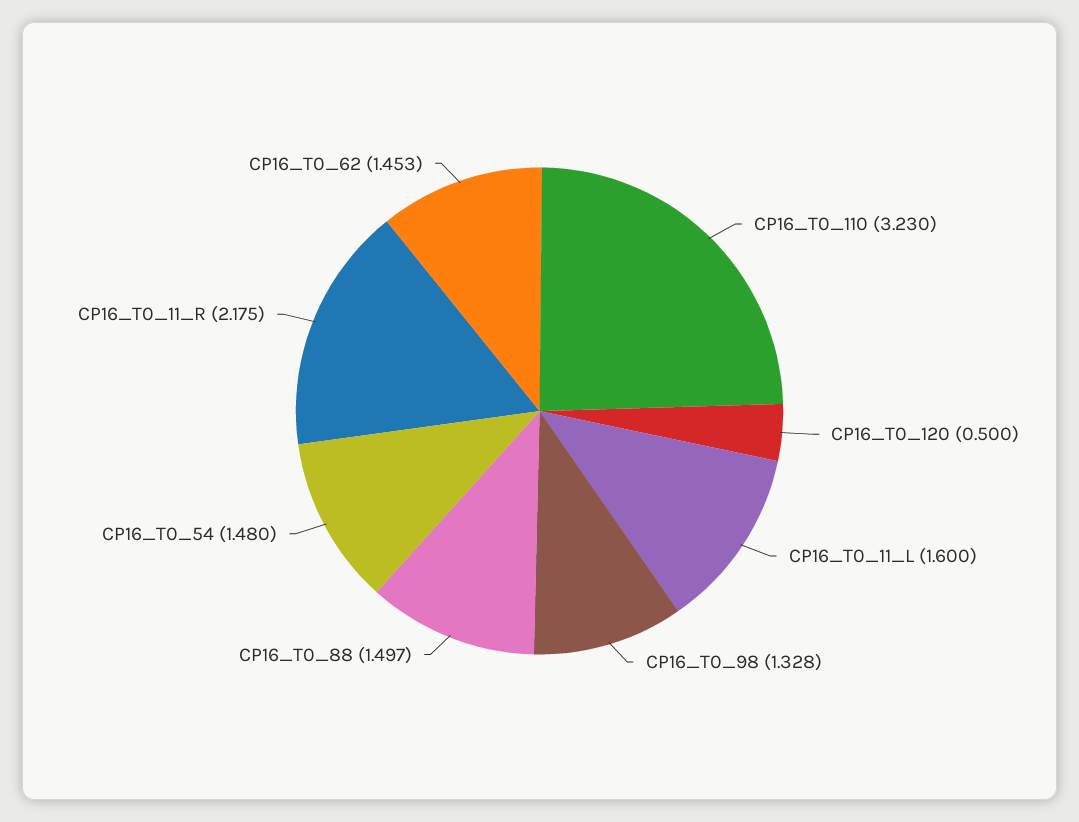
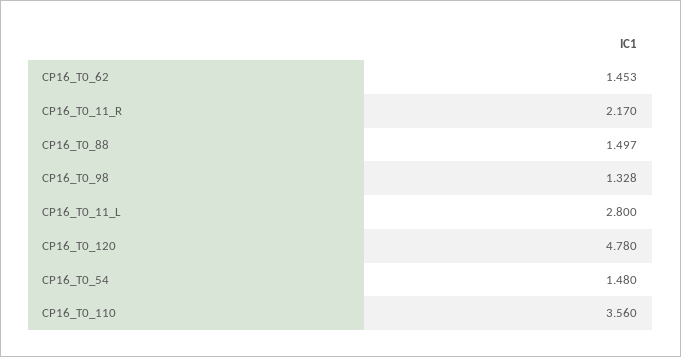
CP16_T0_110: 3.23 -> 3.56
CP16_T0_120: 0.5 -> 4.78
CP16_T0_11_L: 1.6 -> 2.8
CP16_T0_11_R: 2.175 -> 2.17

